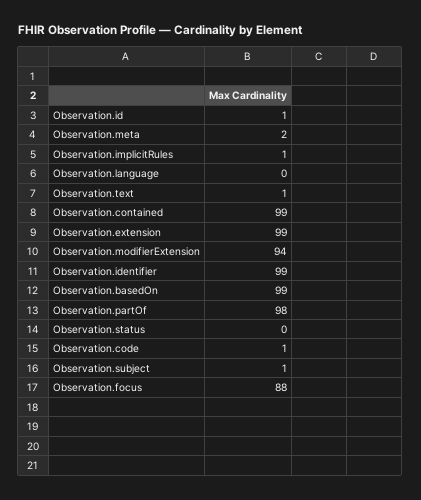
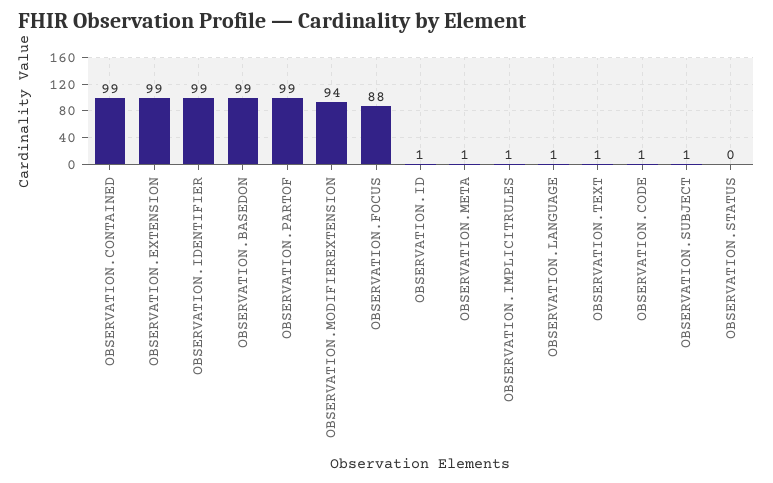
Observation.meta: 2 -> 1
Observation.language: 0 -> 1
Observation.partOf: 98 -> 99

